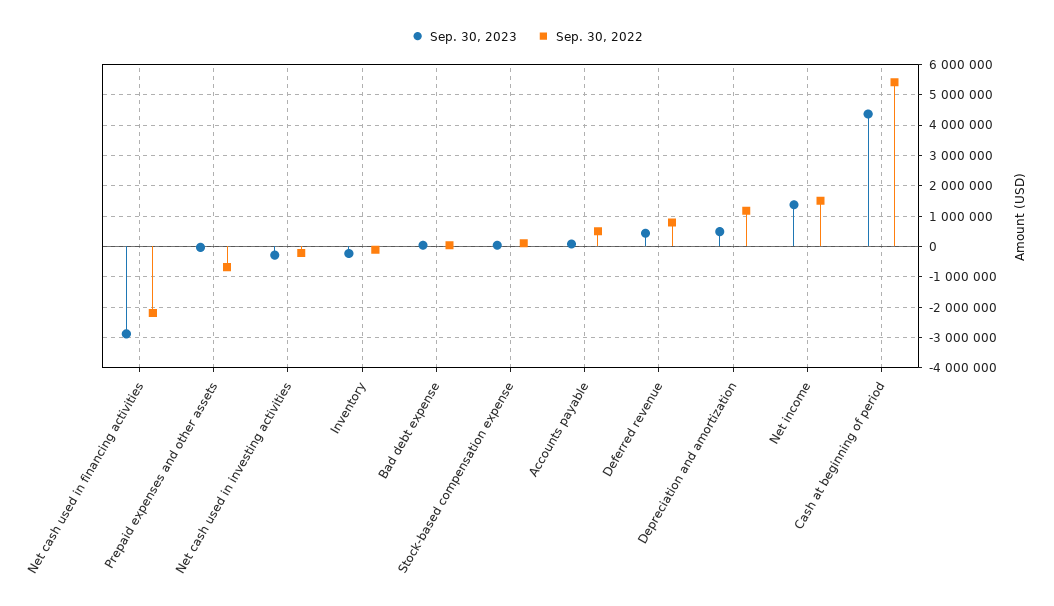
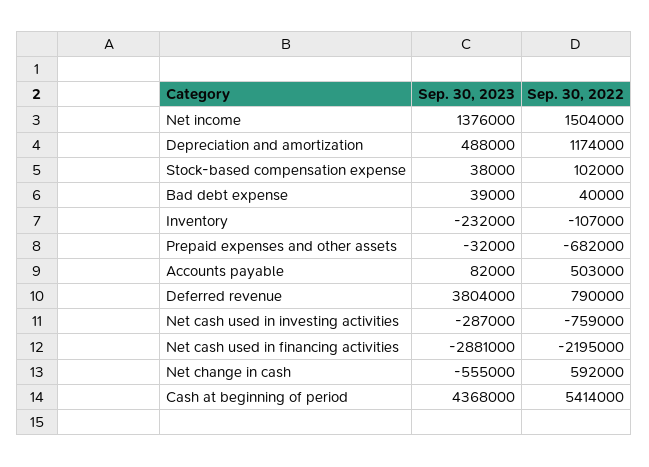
Sep. 30, 2022, Net cash used in investing activities: -200000 -> -759000
Sep. 30, 2023, Deferred revenue: 400000 -> 3804000
Sep. 30, 2023, Net change in cash: none -> -555000
Sep. 30, 2022, Net change in cash: none -> 592000

